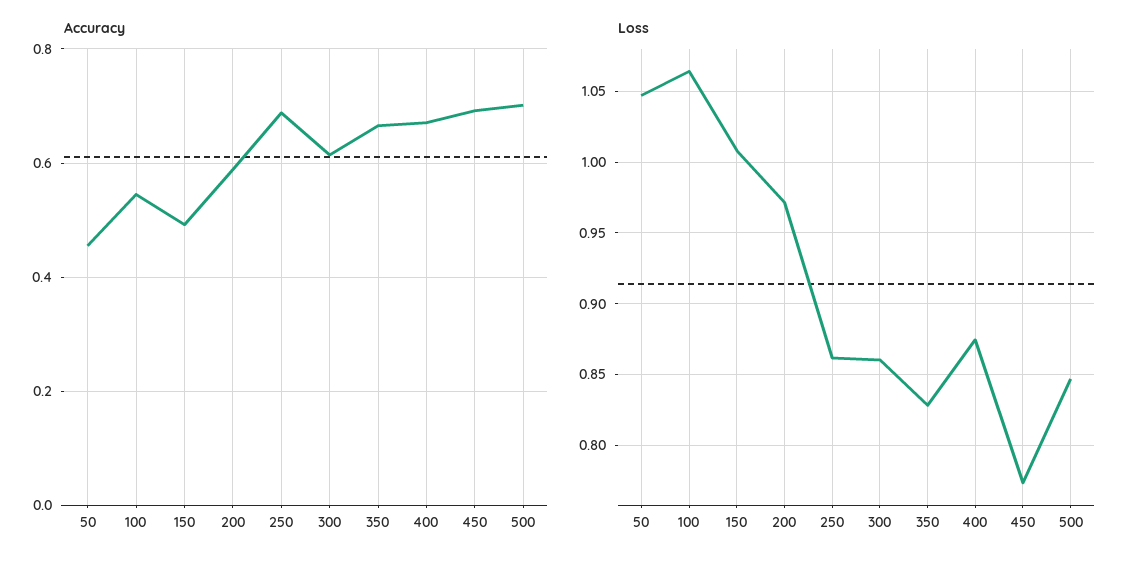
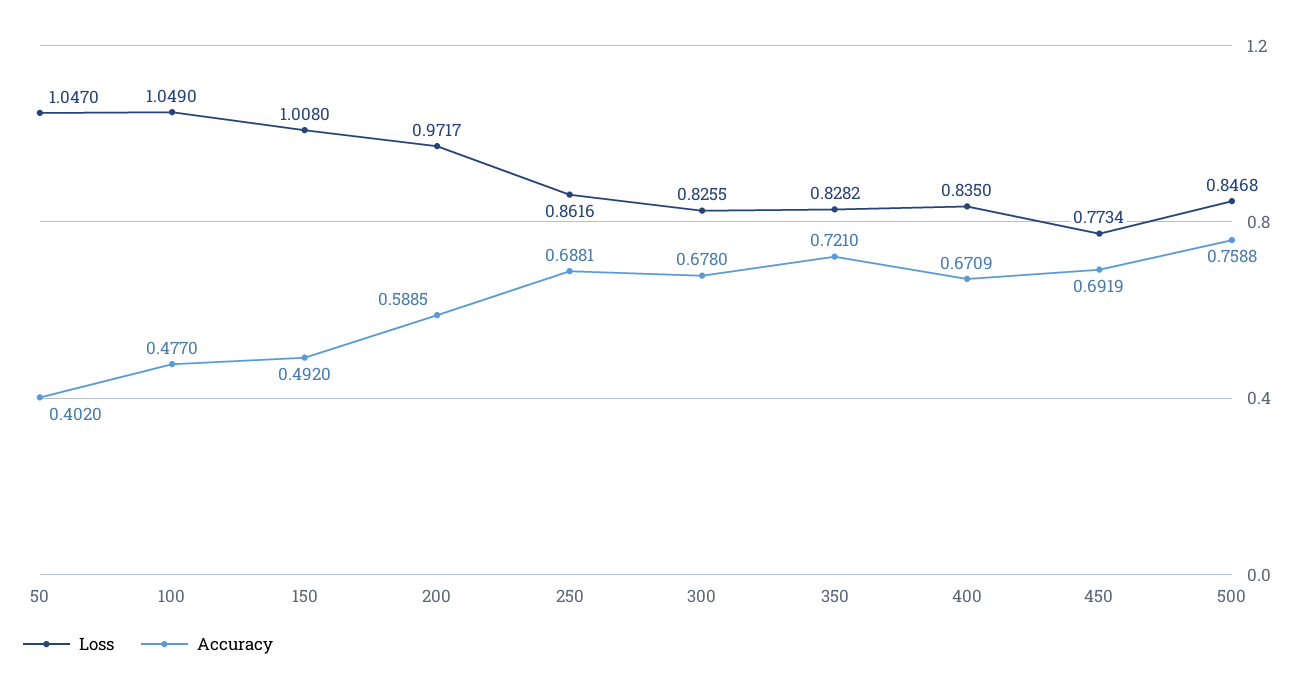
Accuracy, 50: 0.46 -> 0.402
Accuracy, 100: 0.54 -> 0.477
Accuracy, 300: 0.62 -> 0.678
Accuracy, 350: 0.66 -> 0.721
Accuracy, 500: 0.7 -> 0.7588
Loss, 100: 1.065 -> 1.049
Loss, 300: 0.86 -> 0.8255
Loss, 400: 0.875 -> 0.835

